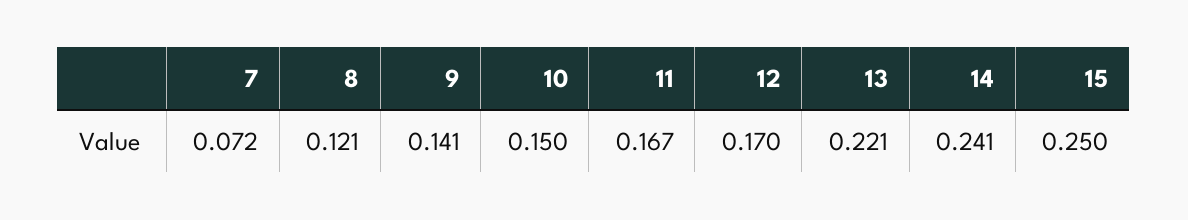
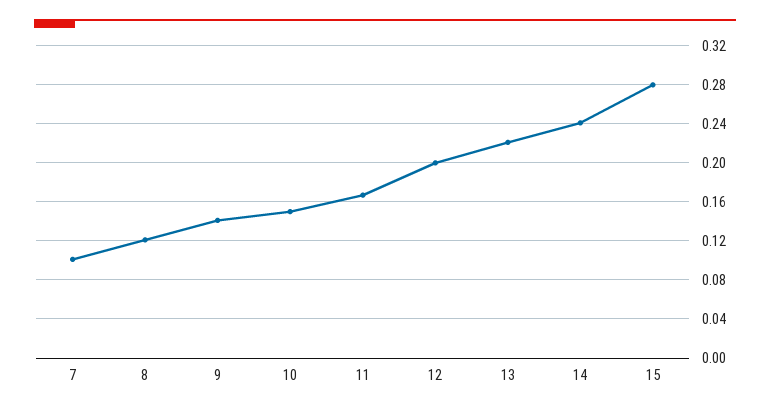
7: 0.072 -> 0.1
12: 0.17 -> 0.2
15: 0.25 -> 0.28

